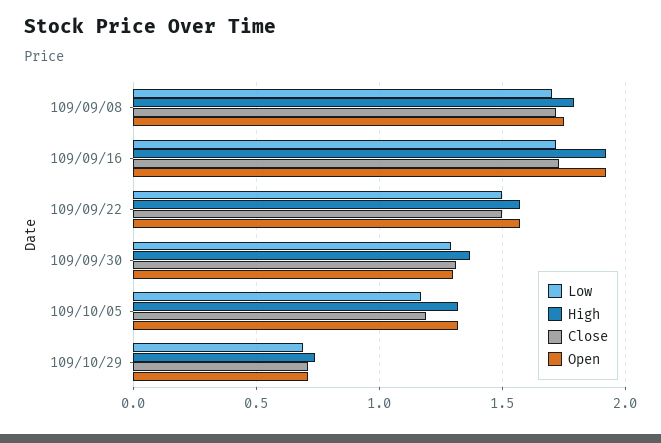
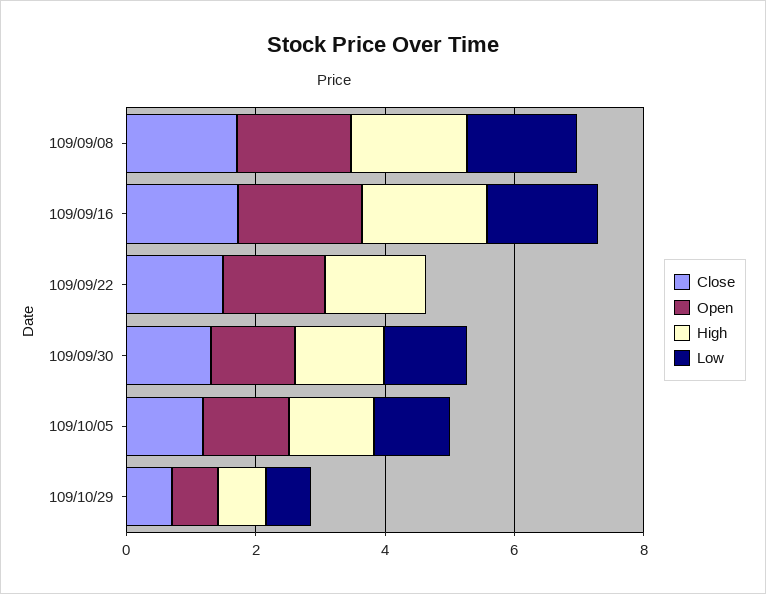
Low, 109/09/22: 1.5 -> 0

